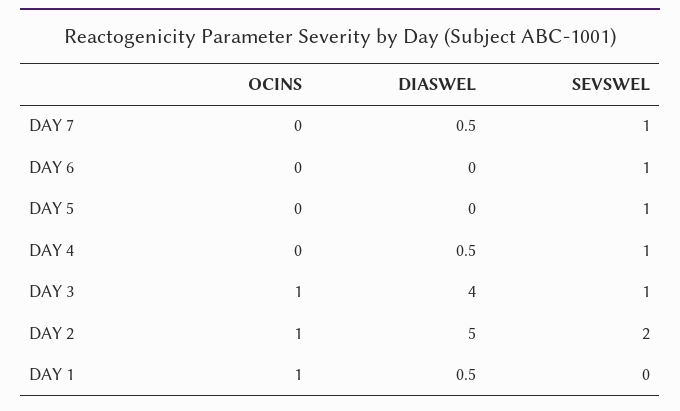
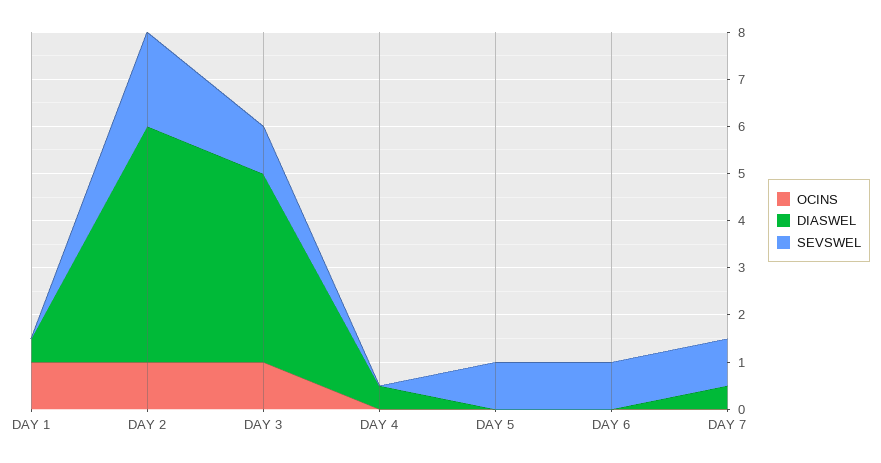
SEVSWEL, DAY 4: 1 -> 0

